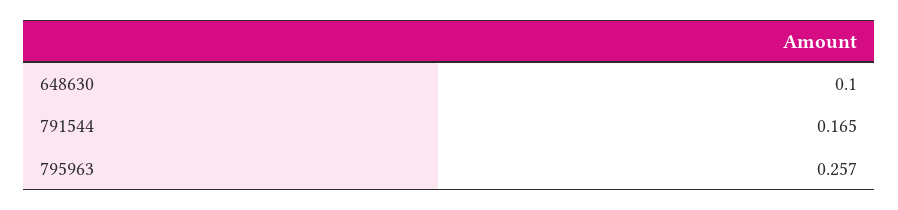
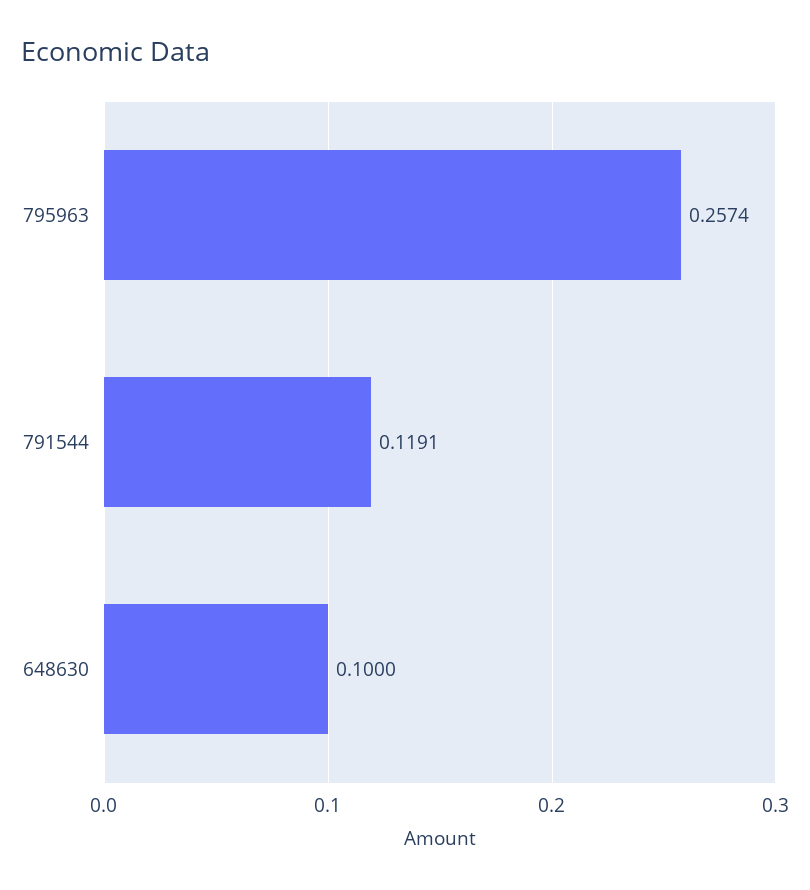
791544: 0.165 -> 0.1191

